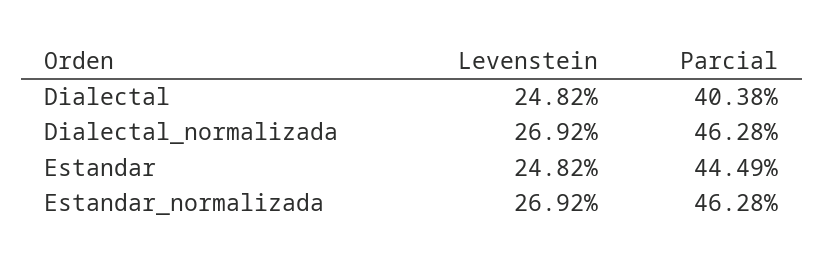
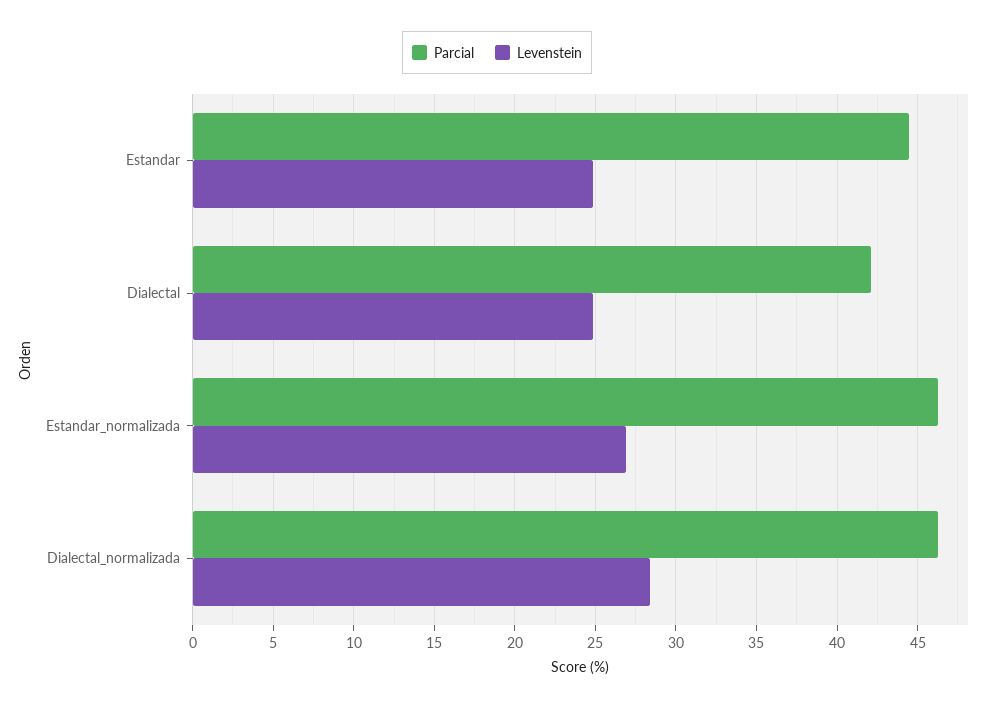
Parcial, Dialectal: 40.38 -> 42
Levenstein, Dialectal_normalizada: 26.92 -> 28.5

